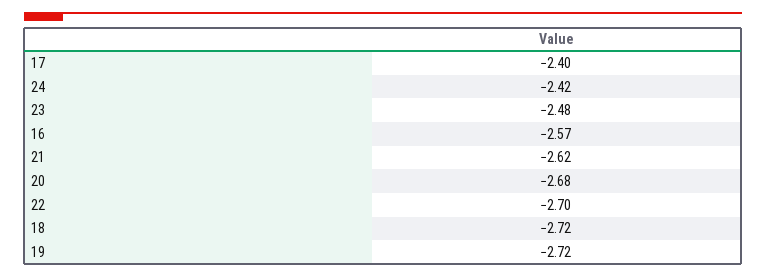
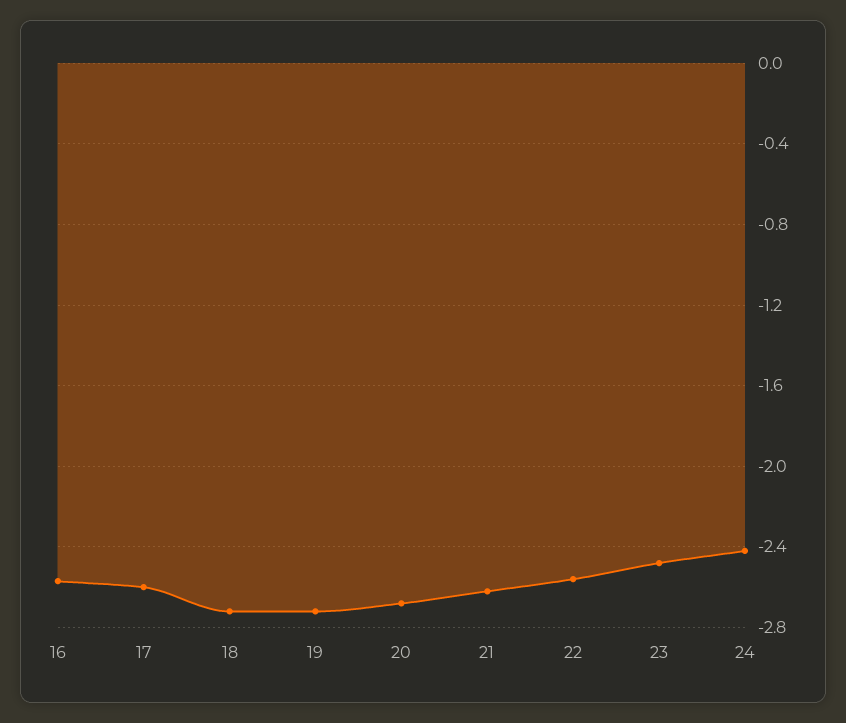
17: -2.4 -> -2.6
22: -2.7 -> -2.55

